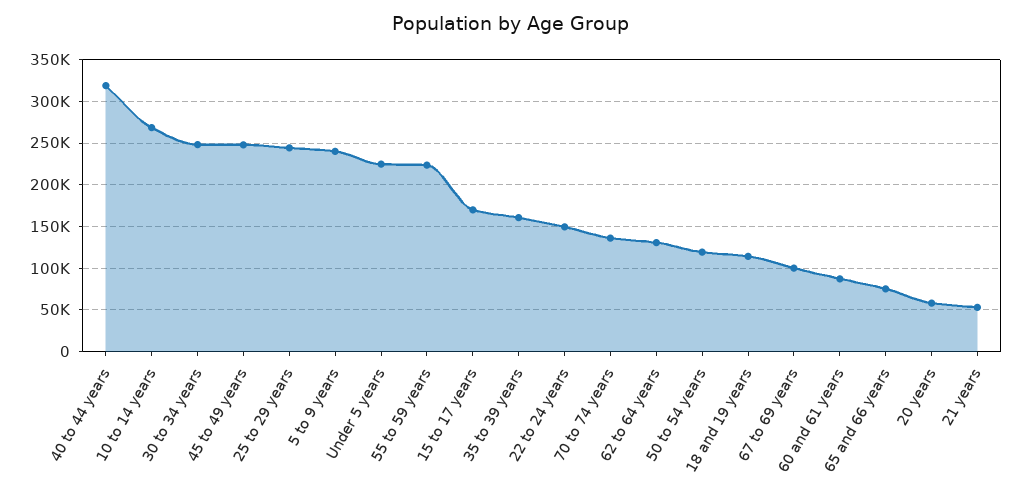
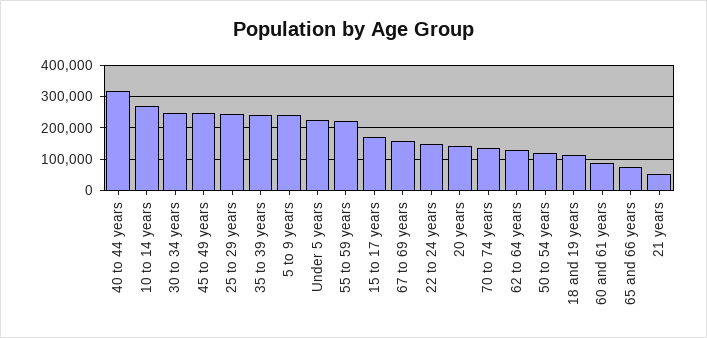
35 to 39 years: 160000 -> 240000
67 to 69 years: 100000 -> 160000
20 years: 60000 -> 140000

